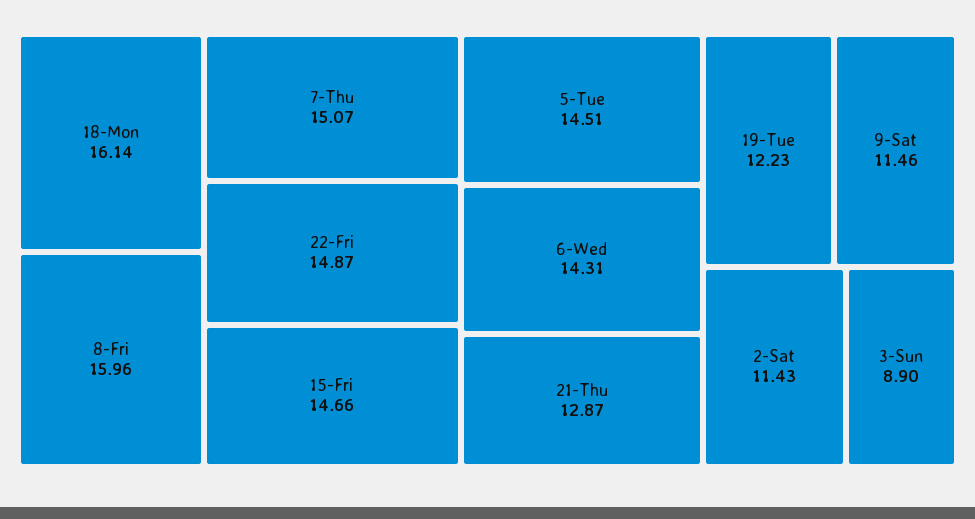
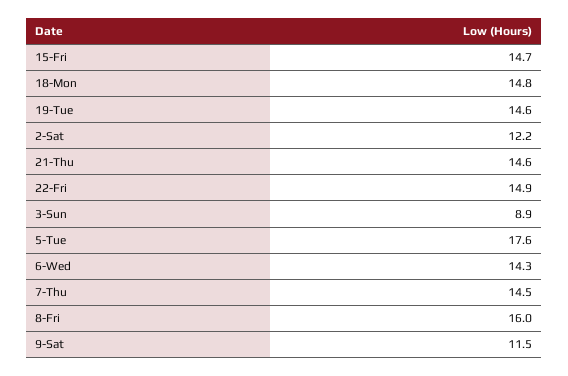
18-Mon: 16.14 -> 14.8
7-Thu: 15.07 -> 14.5
5-Tue: 14.51 -> 17.6
21-Thu: 12.87 -> 14.6
19-Tue: 12.23 -> 14.6
2-Sat: 11.43 -> 12.2

